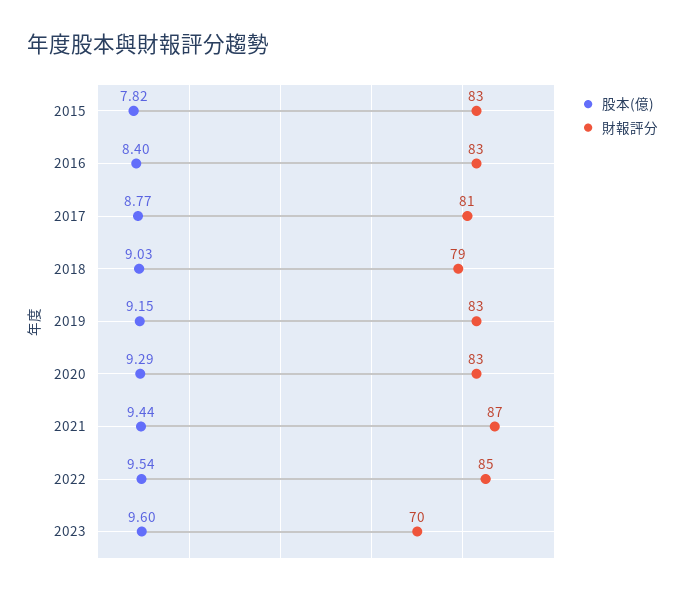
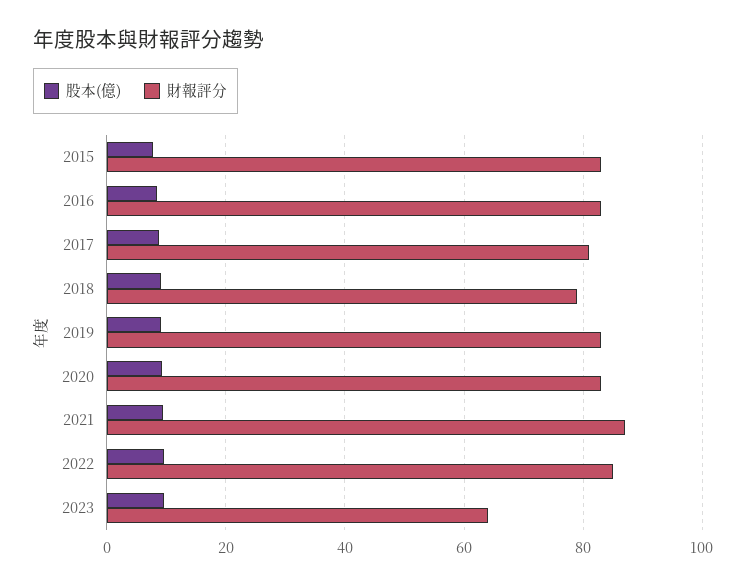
財報評分, 2023: 70 -> 64

